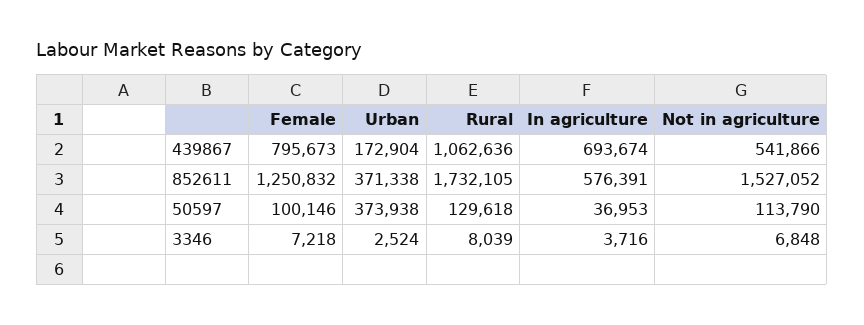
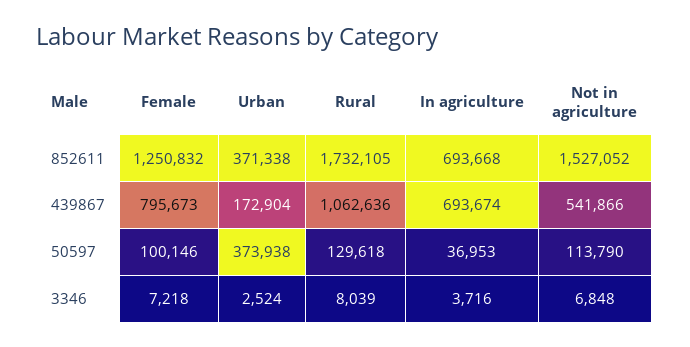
In agriculture, 852611: 576391 -> 693668

